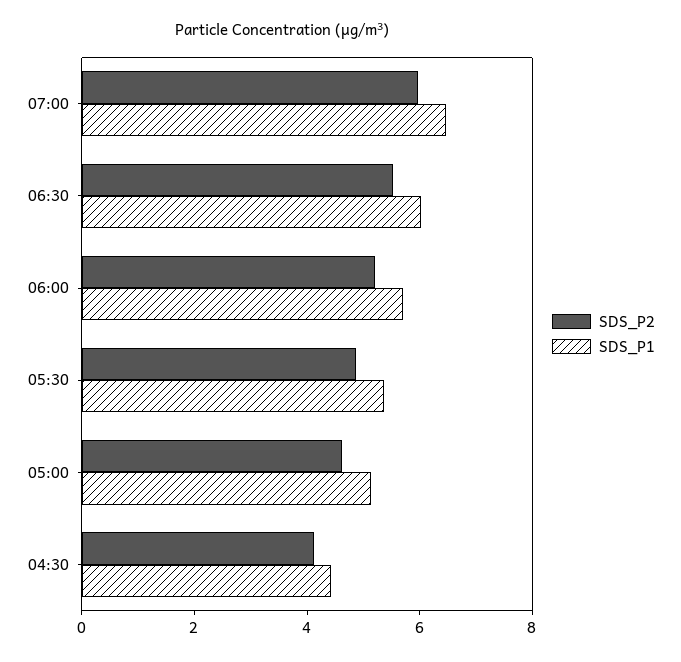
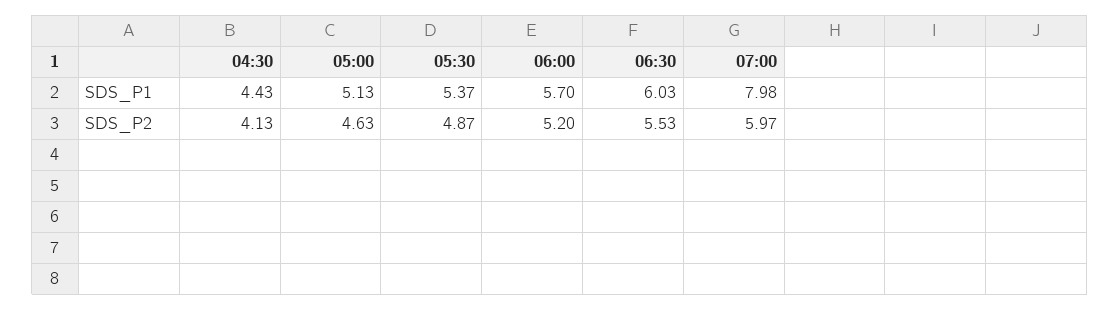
SDS_P1, 07:00: 6.5 -> 7.98

